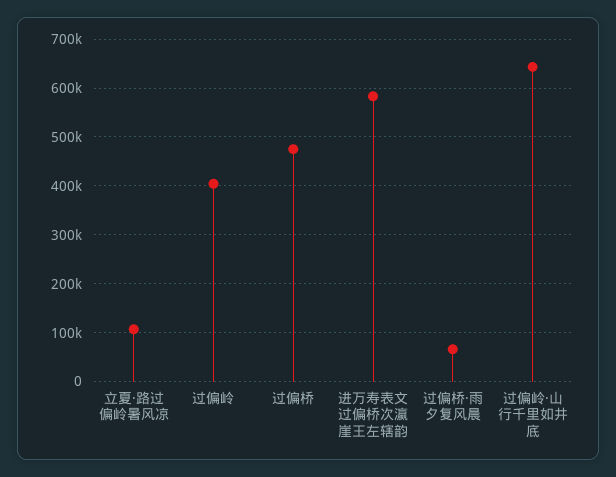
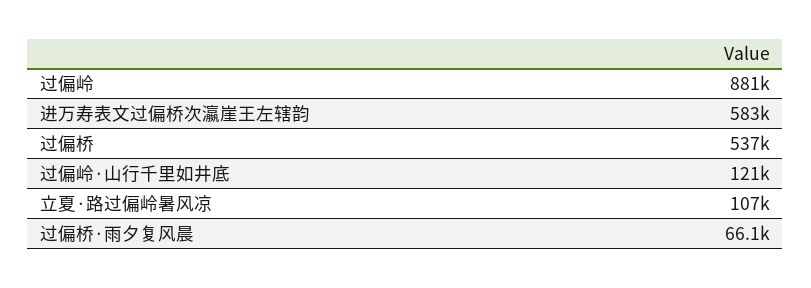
过偏岭: 400000 -> 881000
过偏桥: 480000 -> 537000
过偏岭·山行千里如井底: 640000 -> 121000

